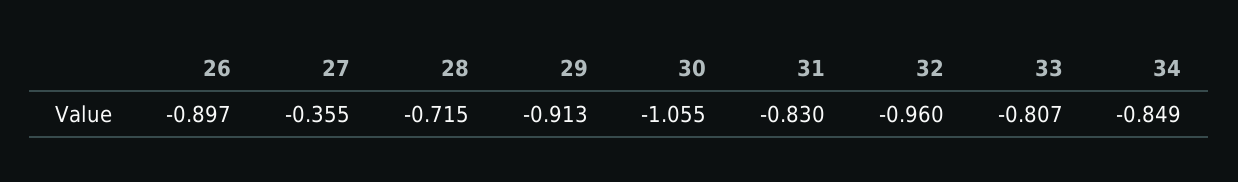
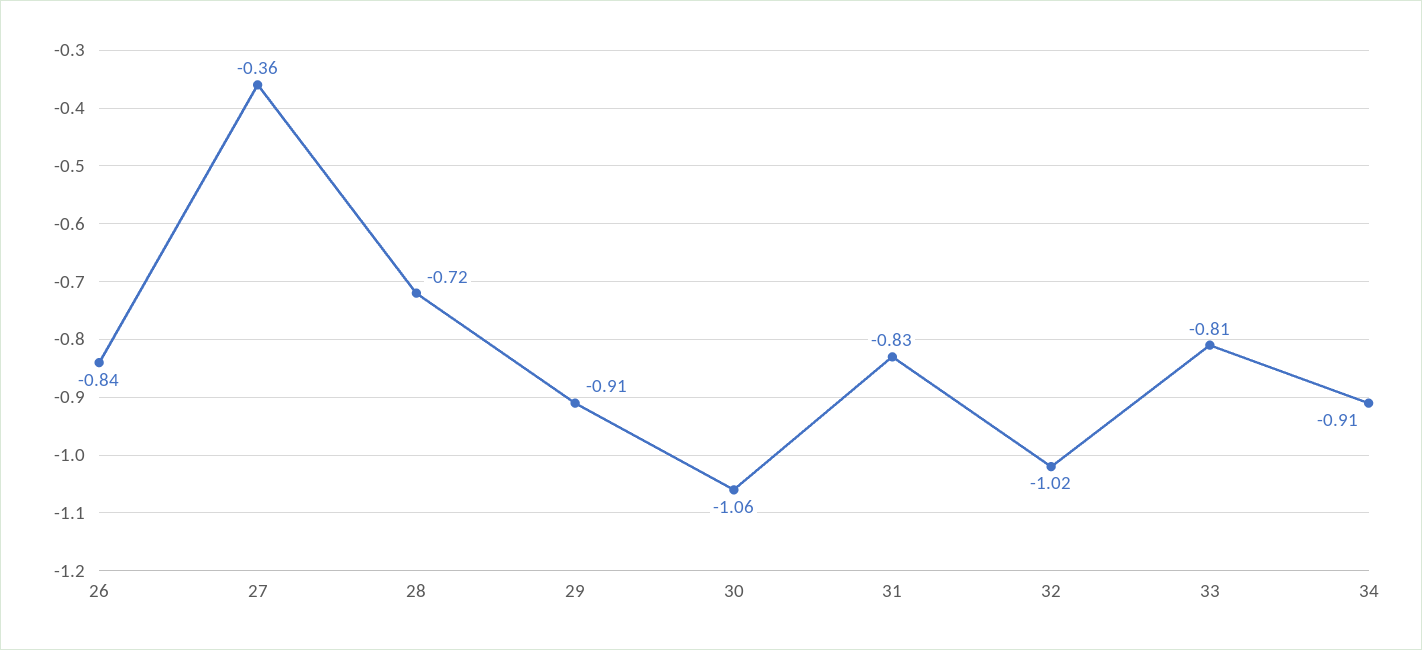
26: -0.897 -> -0.84
32: -0.96 -> -1.02
34: -0.849 -> -0.91

